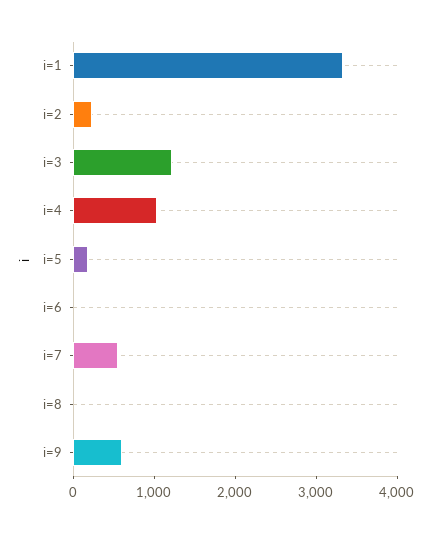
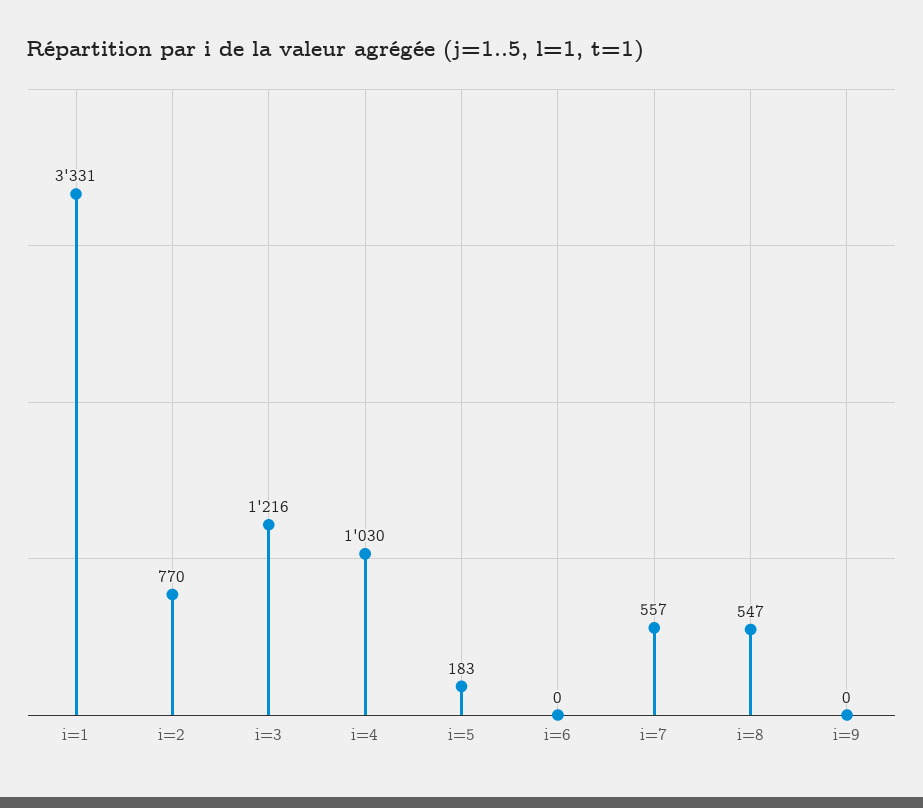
i=2: 200 -> 770
i=8: 0 -> 547
i=9: 600 -> 0

